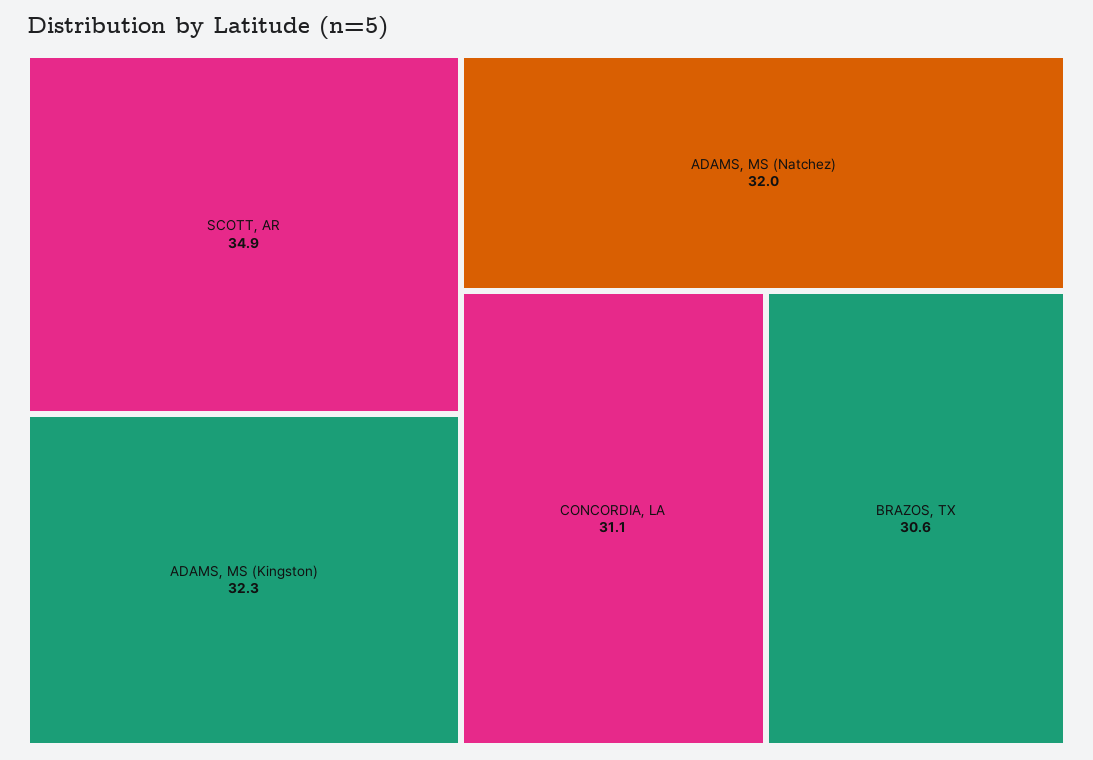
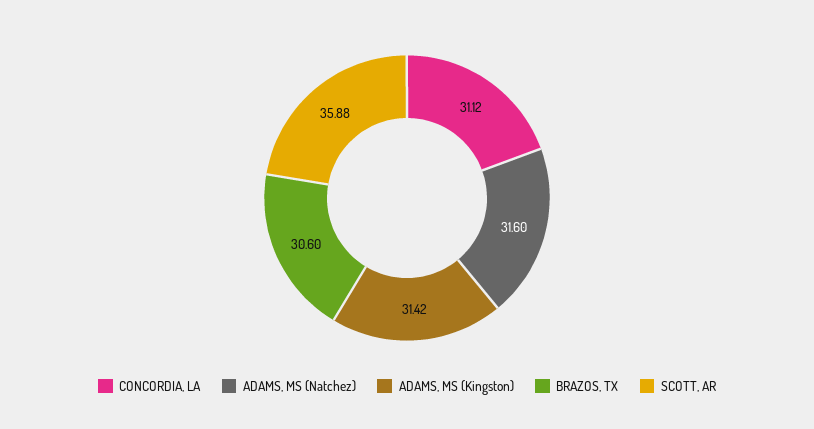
SCOTT, AR: 34.9 -> 35.88
ADAMS, MS (Kingston): 32.3 -> 31.42
ADAMS, MS (Natchez): 32 -> 31.6

